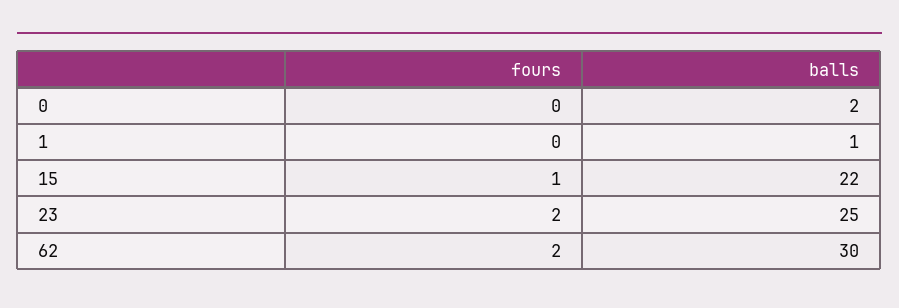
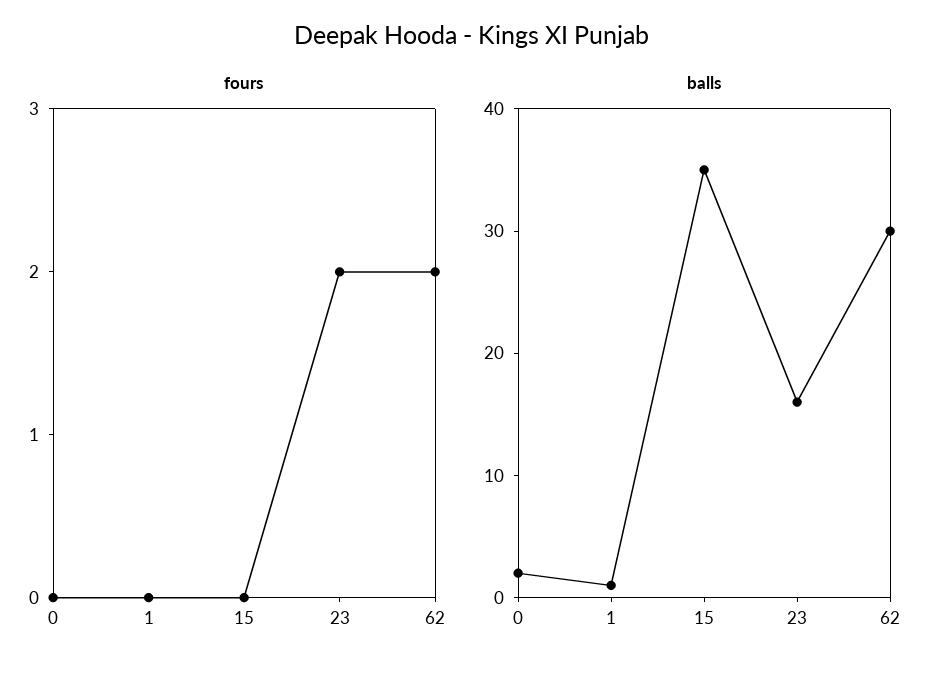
fours, 15: 1 -> 0
balls, 15: 22 -> 35
balls, 23: 25 -> 16

